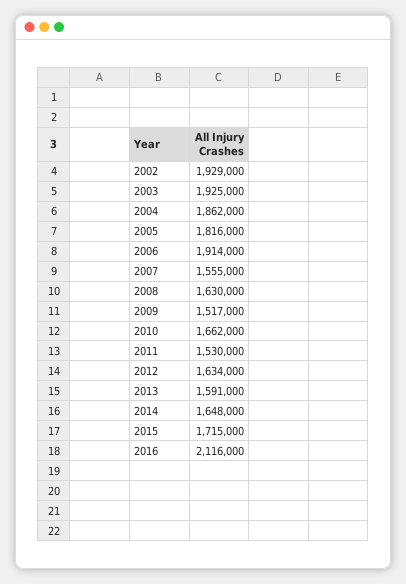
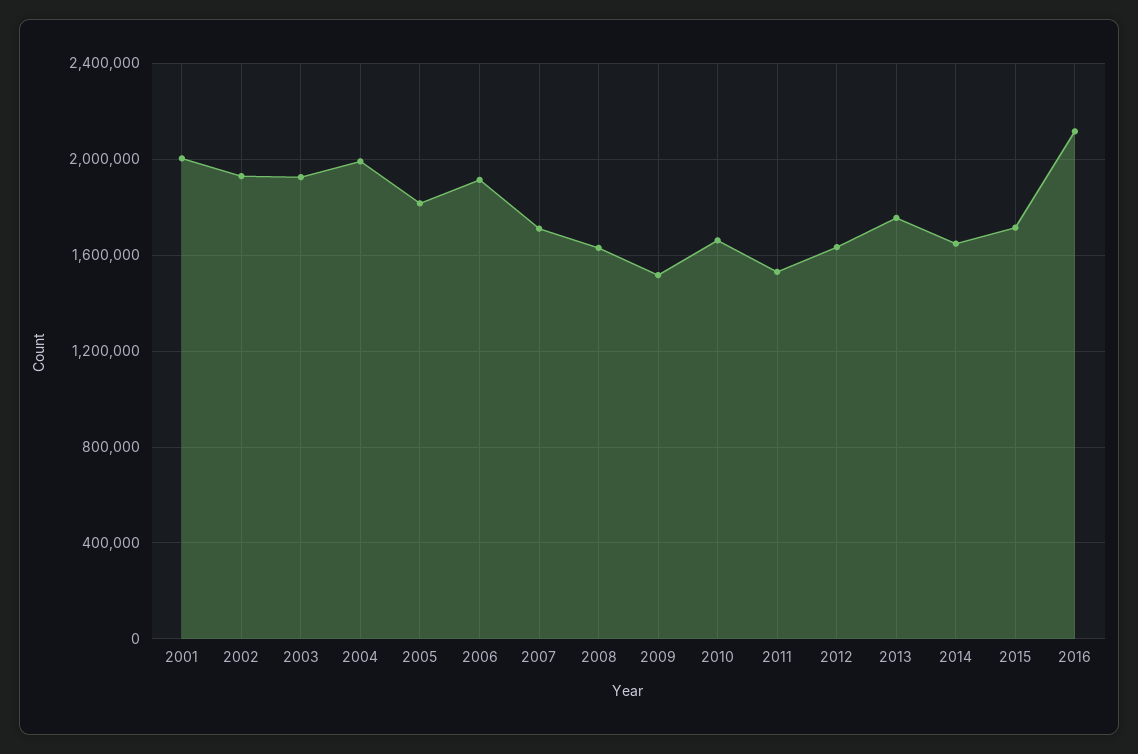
2004: 1862000 -> 2000000
2007: 1555000 -> 1700000
2013: 1591000 -> 1750000
2001: none -> 2000000

